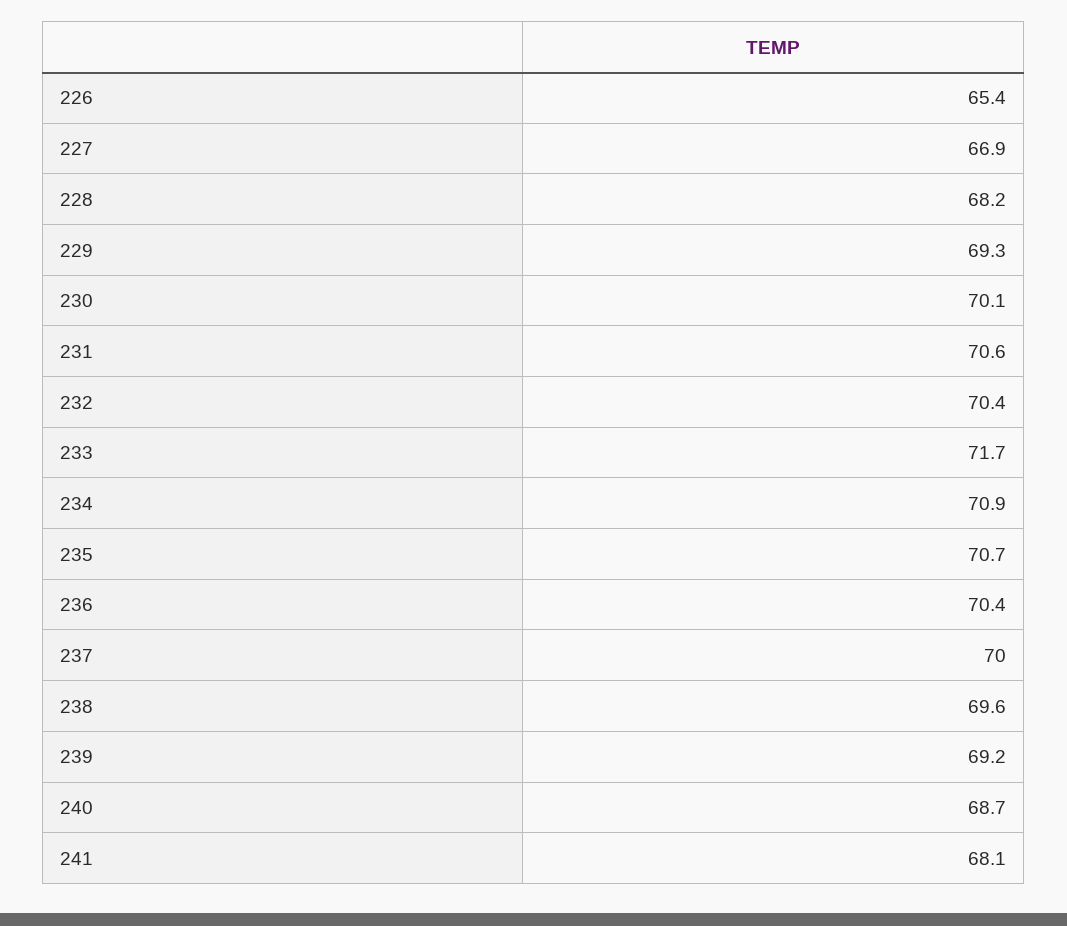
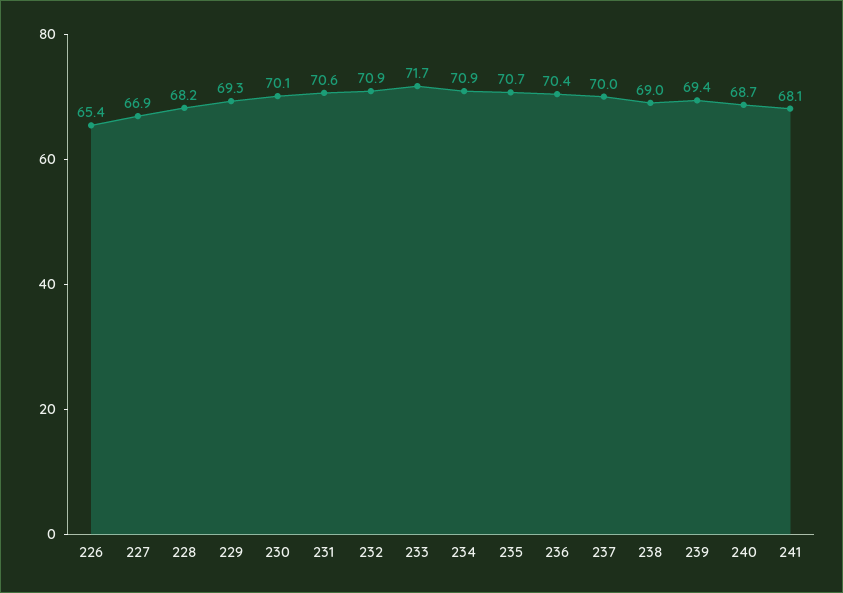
232: 70.4 -> 70.9
238: 69.6 -> 69
239: 69.2 -> 69.4

